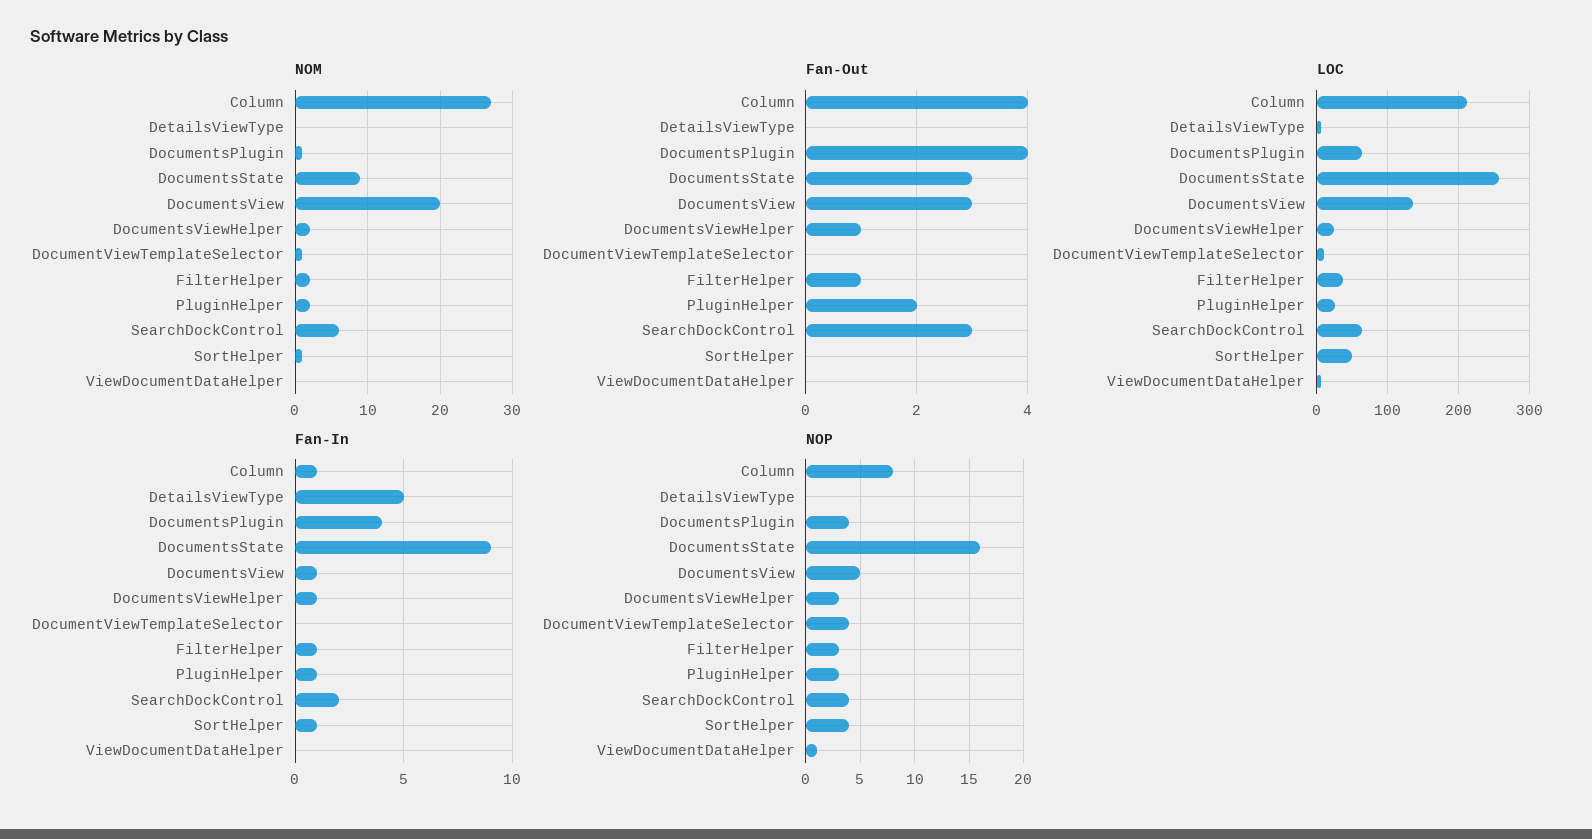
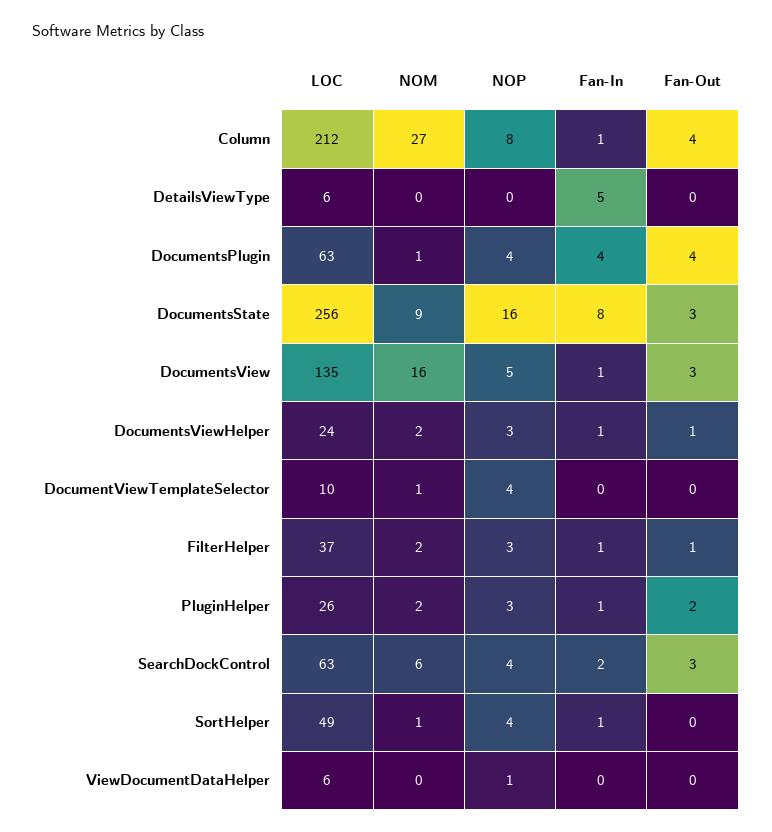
NOM, DocumentsView: 20 -> 16
Fan-In, DocumentsState: 9 -> 8

